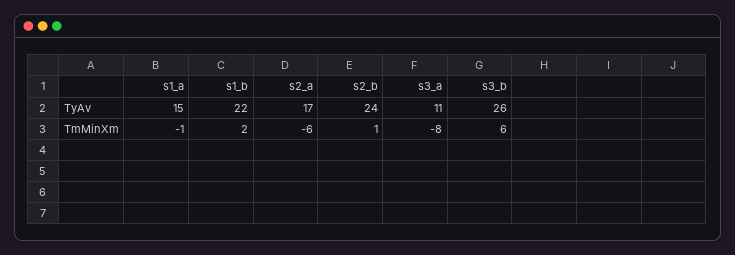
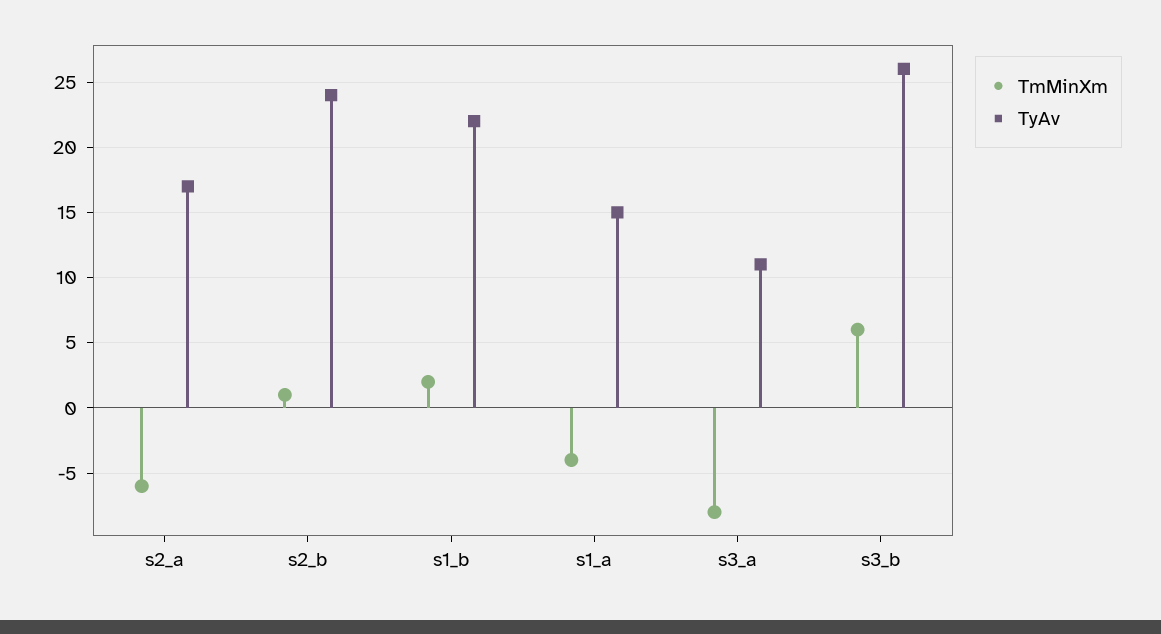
TmMinXm, s1_a: -1 -> -4

